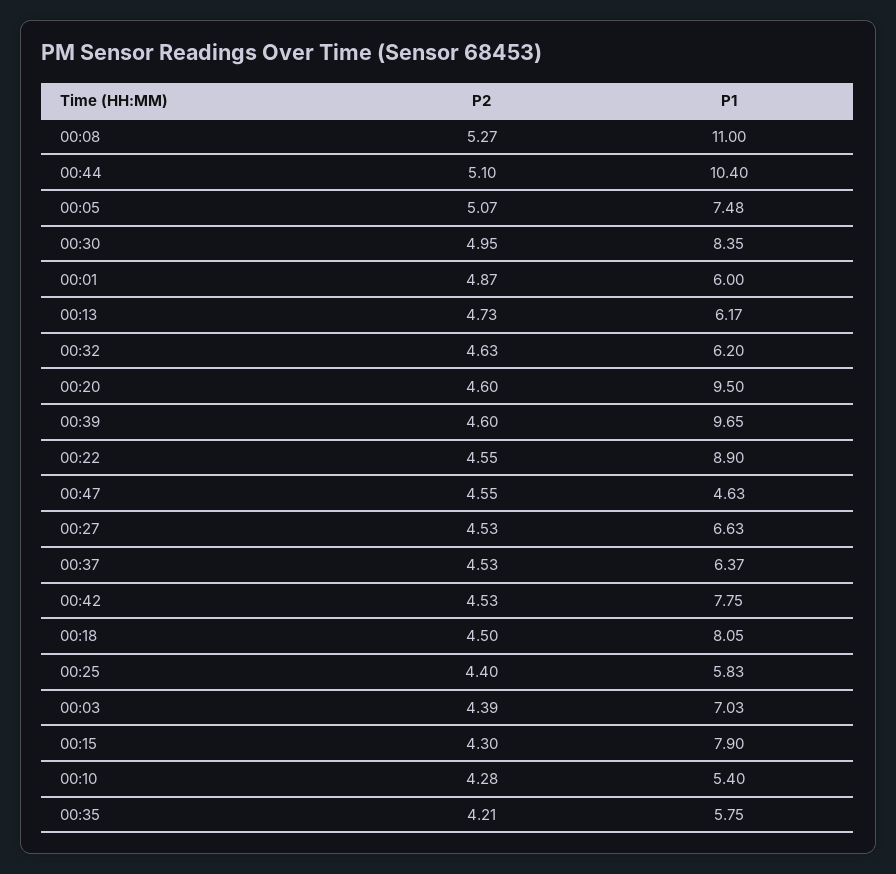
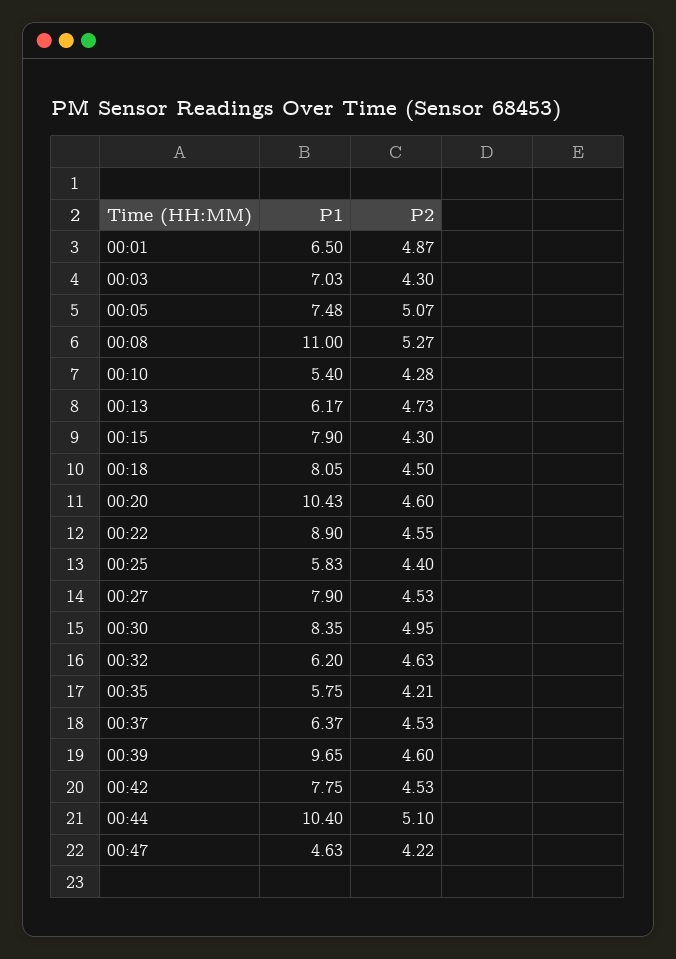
P1, 00:01: 6 -> 6.5
P1, 00:20: 9.5 -> 10.43
P2, 00:47: 4.55 -> 4.22
P1, 00:27: 6.63 -> 7.9
P2, 00:03: 4.39 -> 4.3

